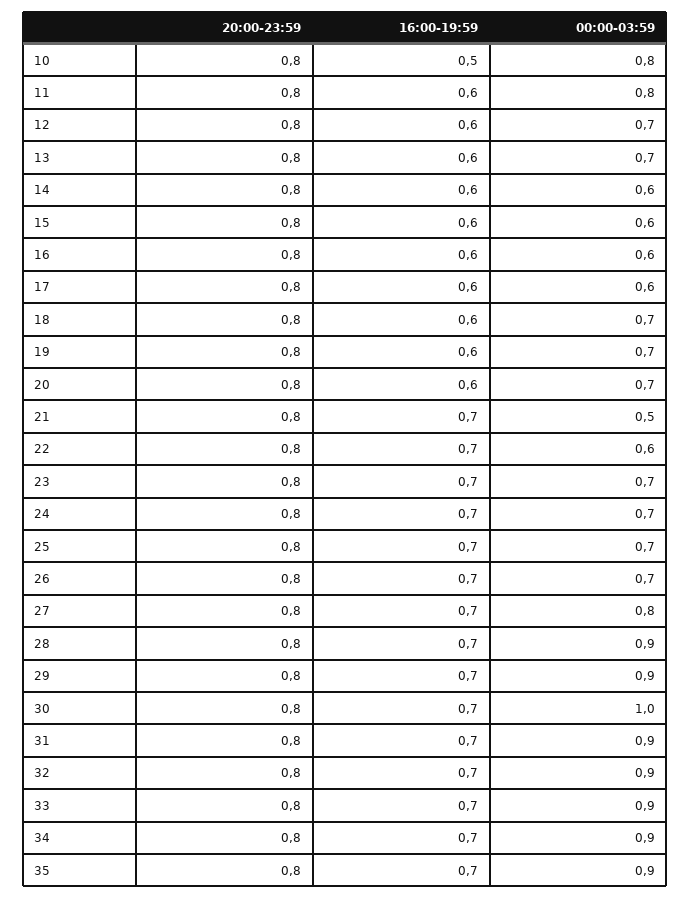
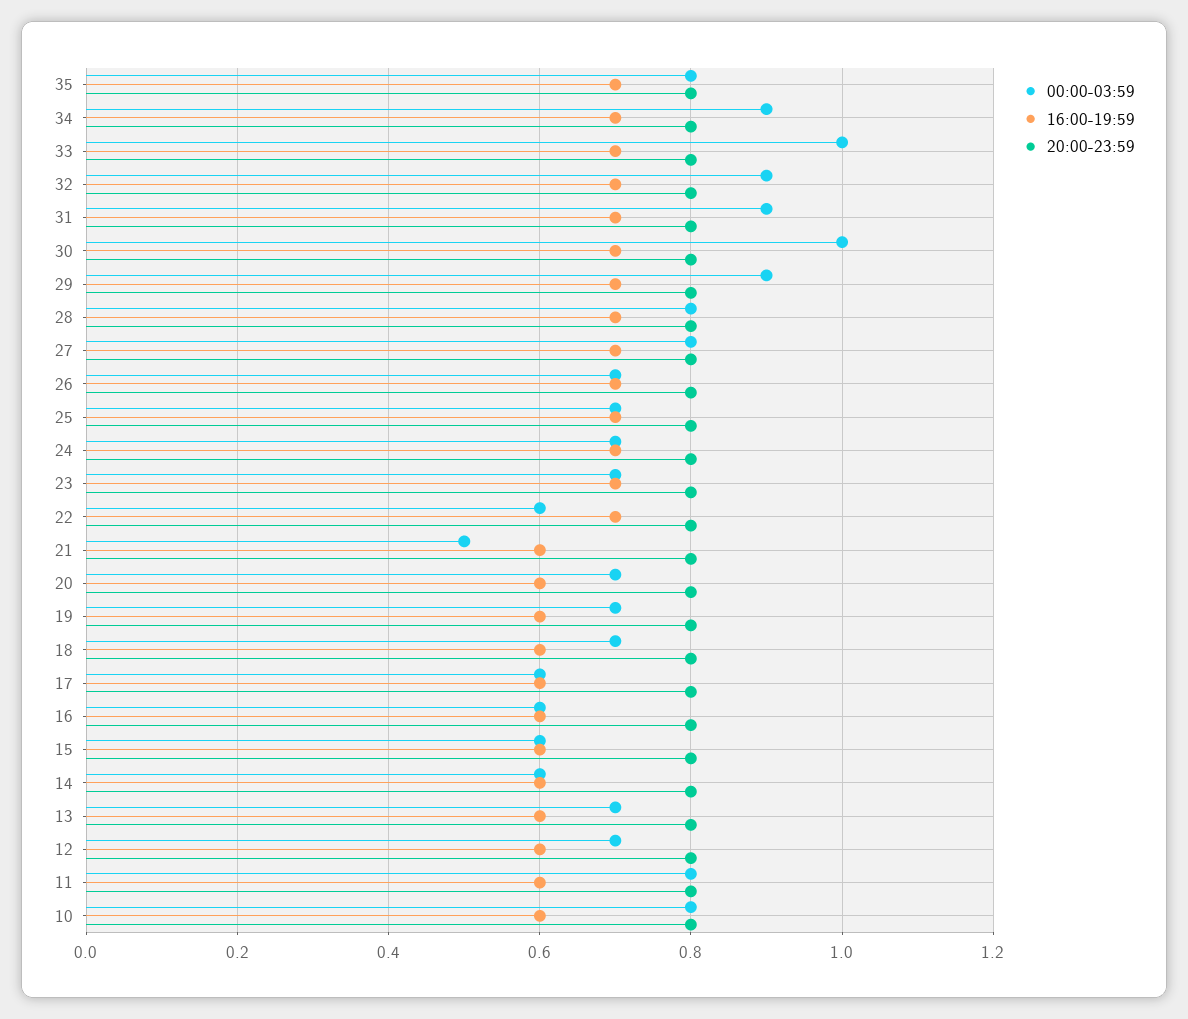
16:00-19:59, 10: 0.5 -> 0.6
16:00-19:59, 21: 0.7 -> 0.6
00:00-03:59, 28: 0.9 -> 0.8
00:00-03:59, 33: 0.9 -> 1
00:00-03:59, 35: 0.9 -> 0.8

